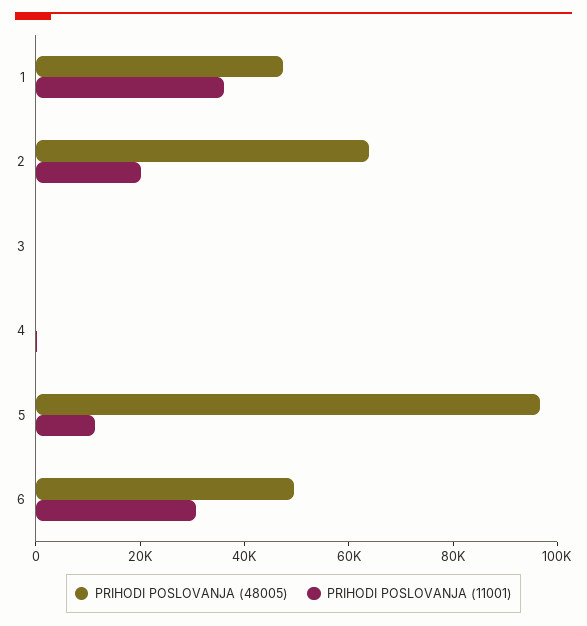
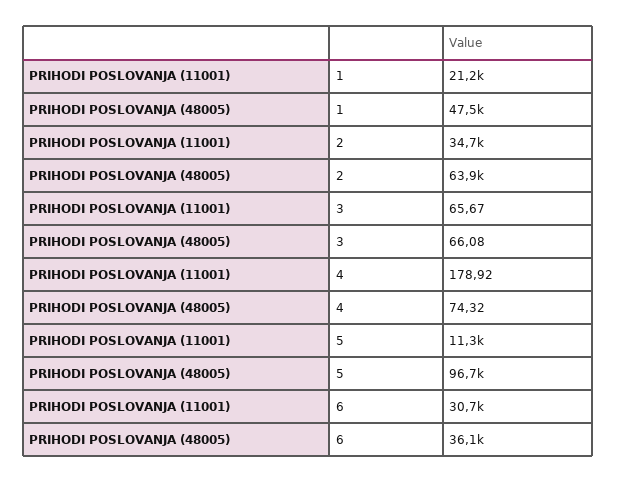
PRIHODI POSLOVANJA (11001), 1: 35000 -> 21200
PRIHODI POSLOVANJA (11001), 2: 20000 -> 34700
PRIHODI POSLOVANJA (48005), 6: 50000 -> 36100

